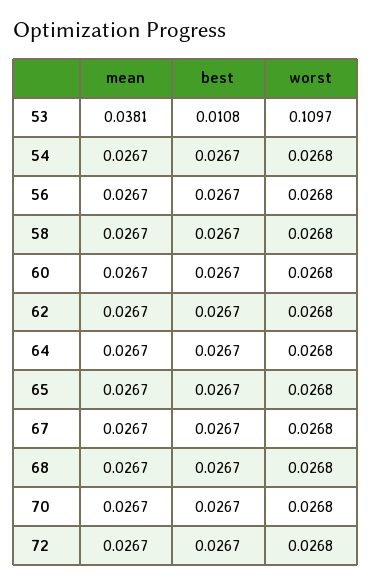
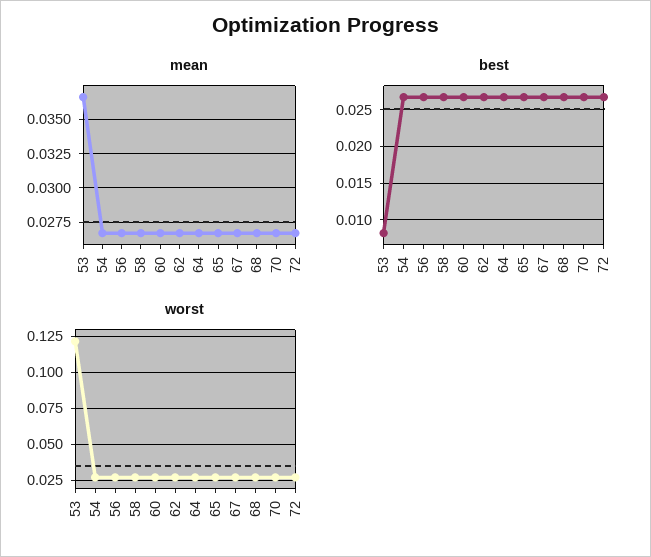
mean, 53: 0.0381 -> 0.0365
best, 53: 0.0108 -> 0.008
worst, 53: 0.1097 -> 0.12

